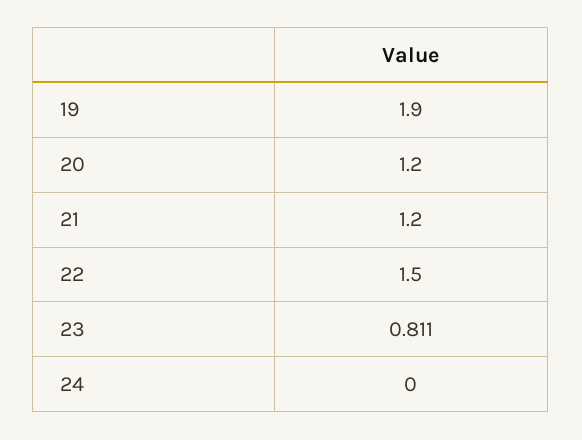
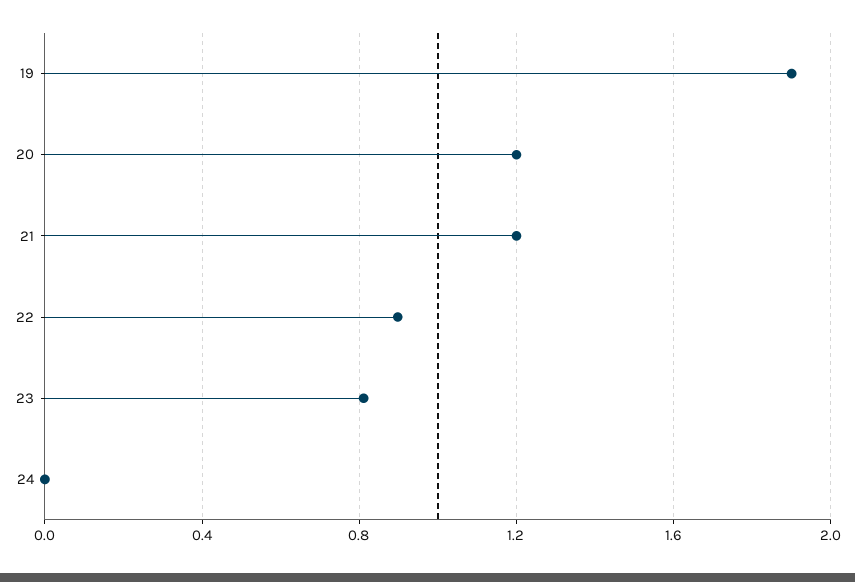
22: 1.5 -> 0.9

